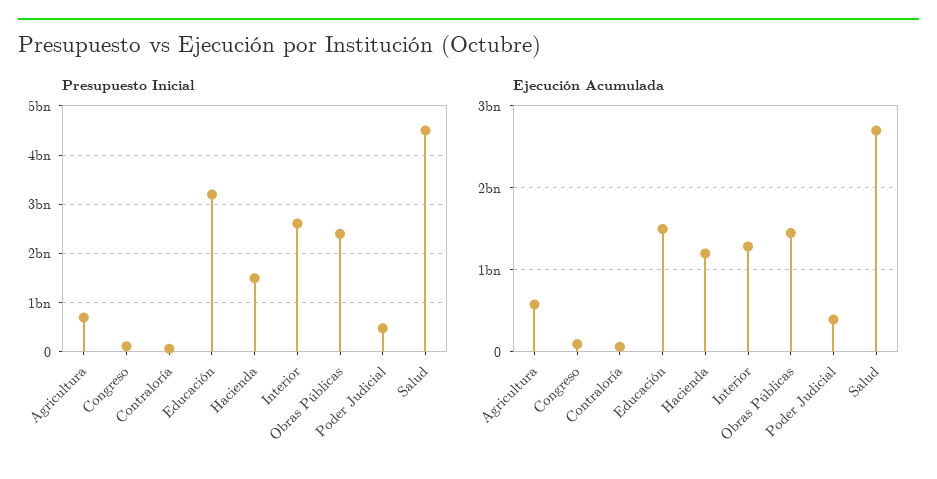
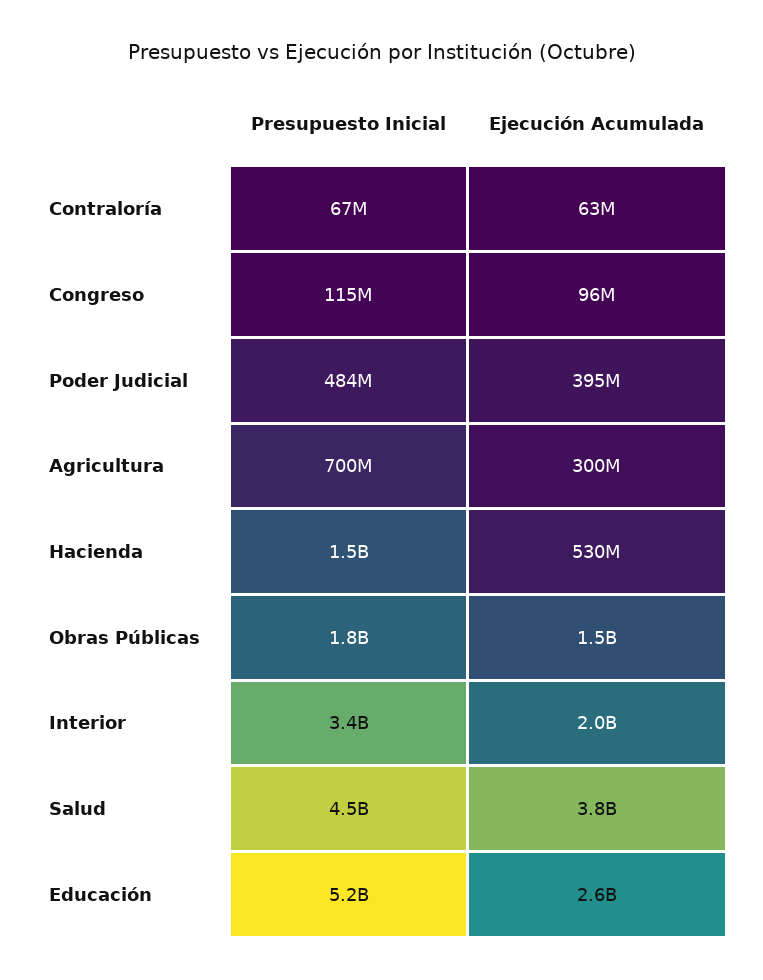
Presupuesto Inicial, Educación: 3200000000 -> 5200000000
Presupuesto Inicial, Interior: 2600000000 -> 3400000000
Presupuesto Inicial, Obras Públicas: 2400000000 -> 1800000000
Ejecución Acumulada, Agricultura: 600000000 -> 300000000
Ejecución Acumulada, Educación: 1500000000 -> 2600000000
Ejecución Acumulada, Hacienda: 1200000000 -> 530000000
Ejecución Acumulada, Interior: 1300000000 -> 2000000000
Ejecución Acumulada, Salud: 2700000000 -> 3800000000

